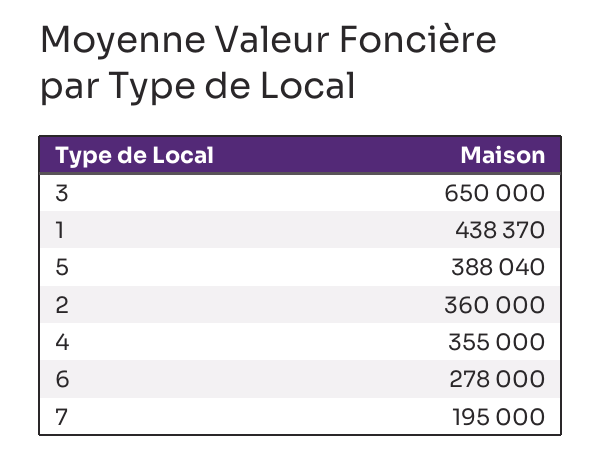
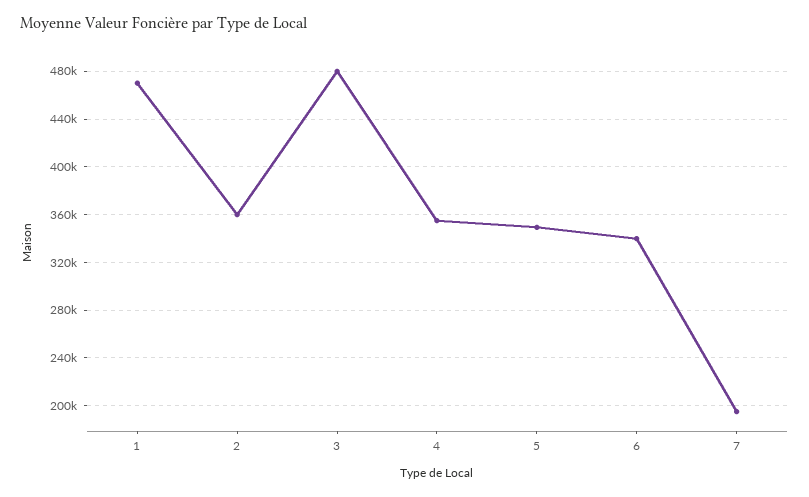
3: 650000 -> 480000
1: 438370 -> 470000
5: 388040 -> 350000
6: 278000 -> 340000

